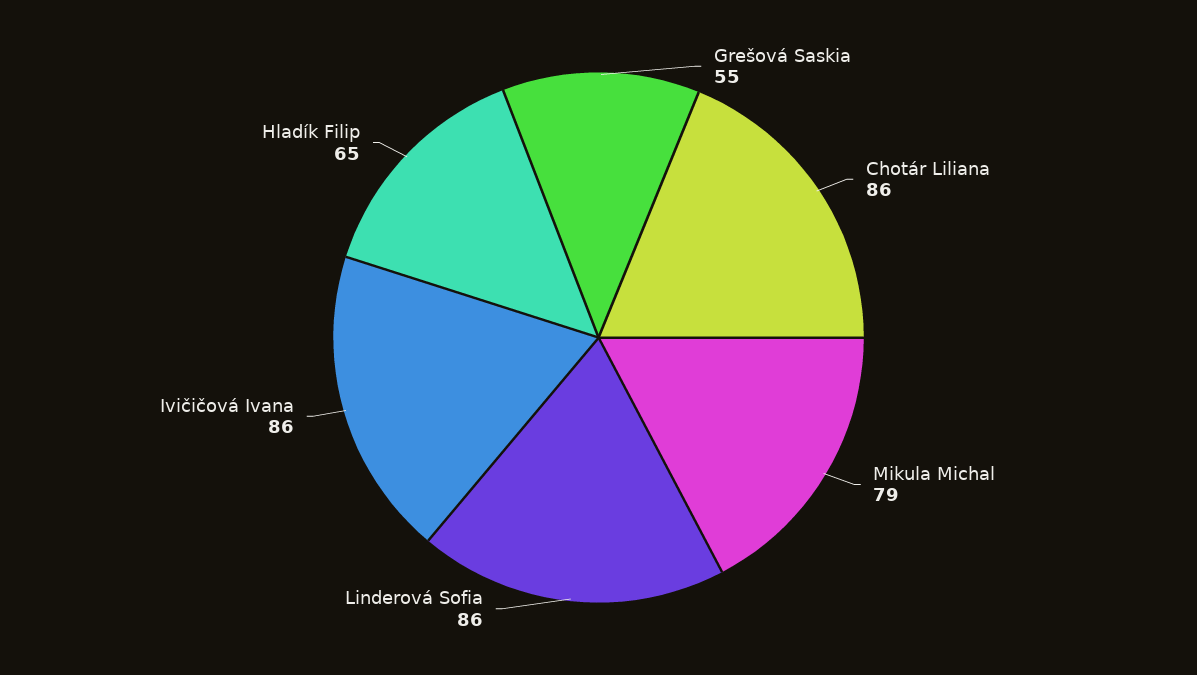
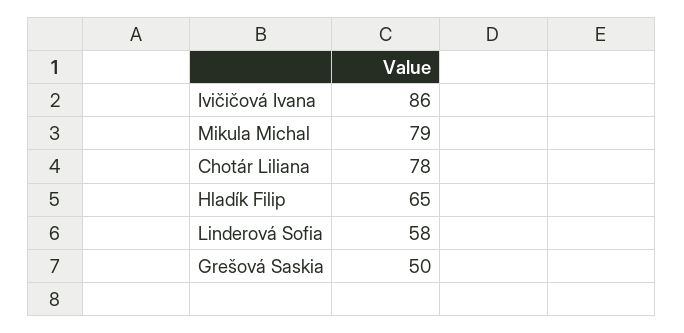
Grešová Saskia: 55 -> 50
Chotár Liliana: 86 -> 78
Linderová Sofia: 86 -> 58

